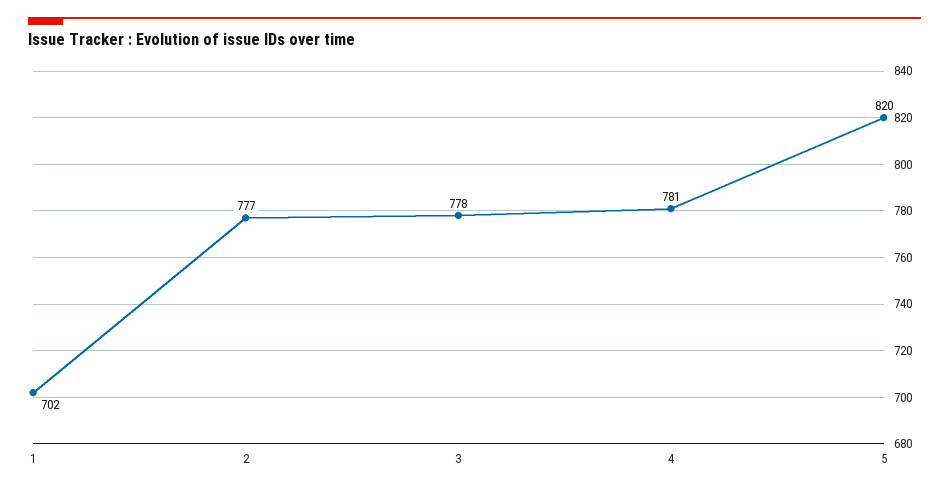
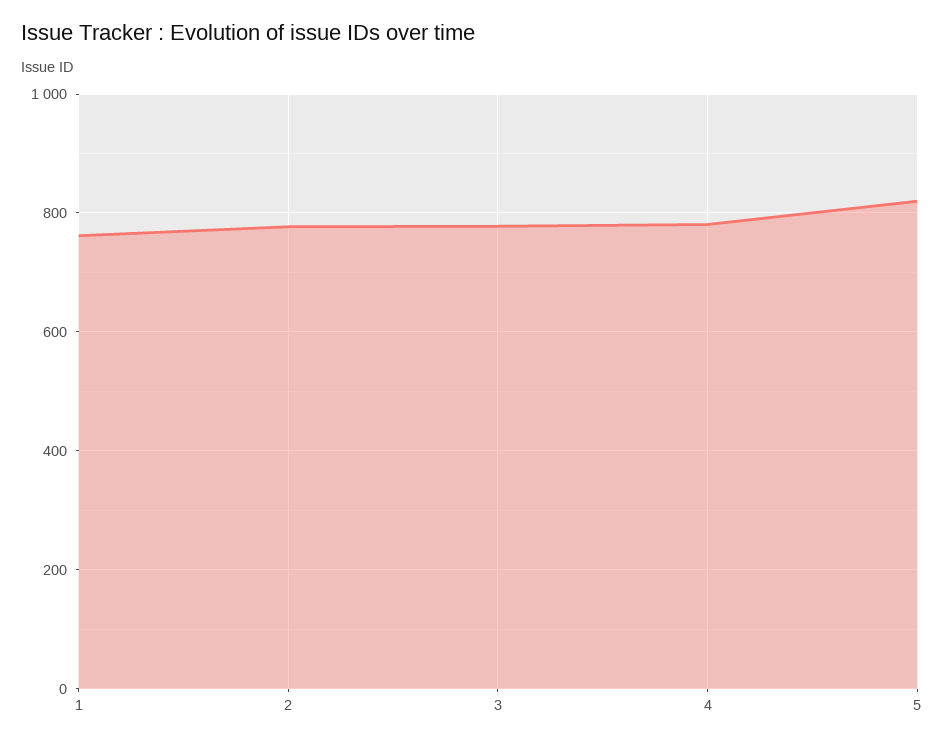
1: 702 -> 760

